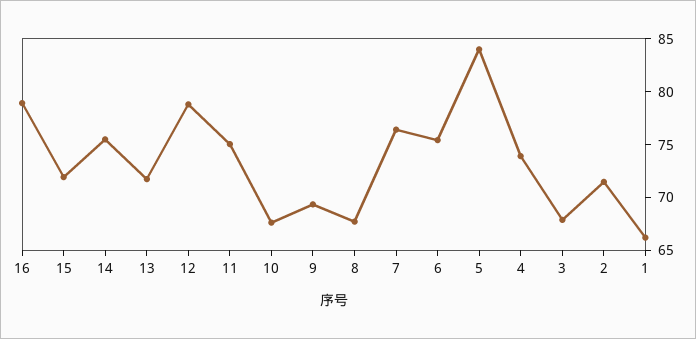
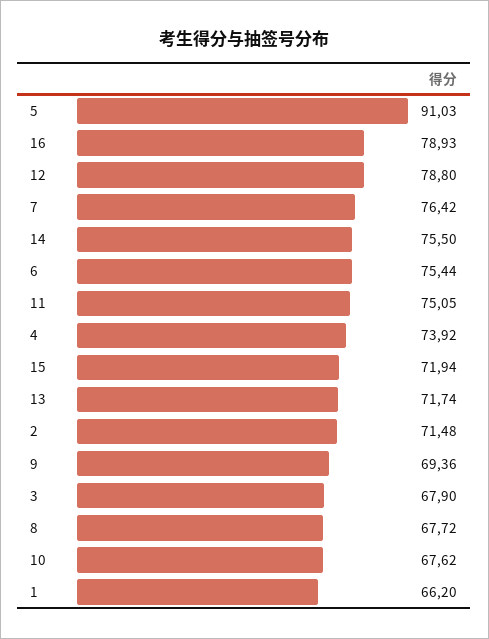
5: 84 -> 91.03

